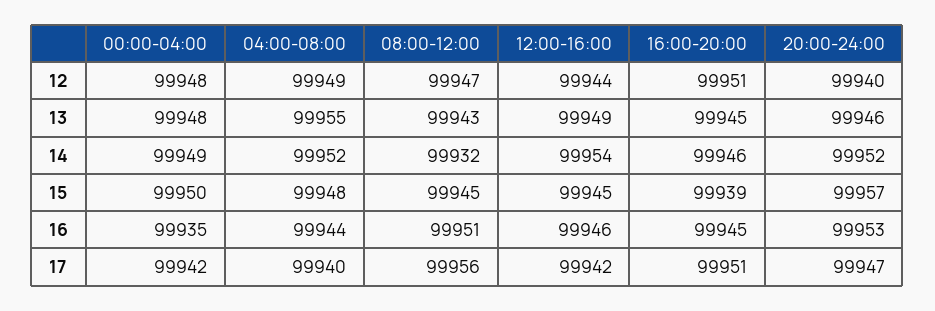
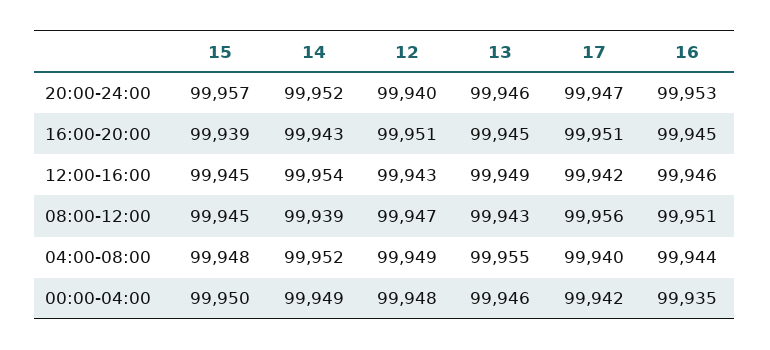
12:00-16:00, 12: 99944 -> 99943
00:00-04:00, 13: 99948 -> 99946
08:00-12:00, 14: 99932 -> 99939
16:00-20:00, 14: 99946 -> 99943

